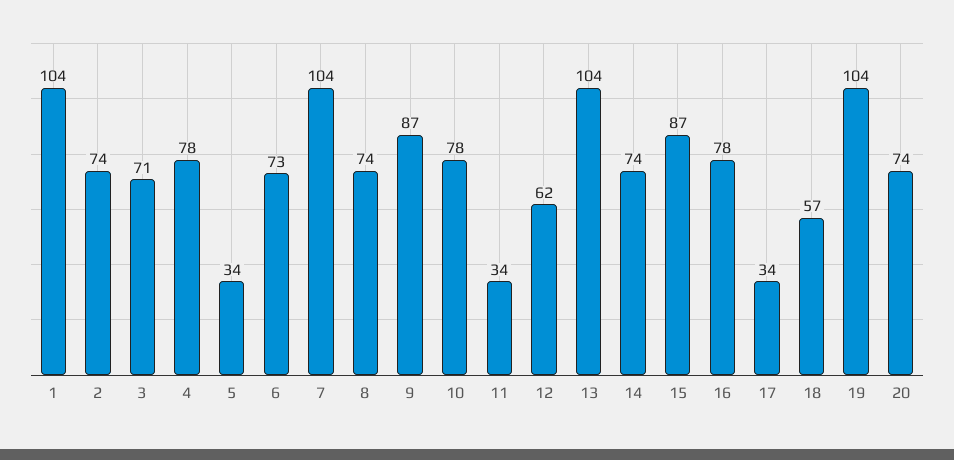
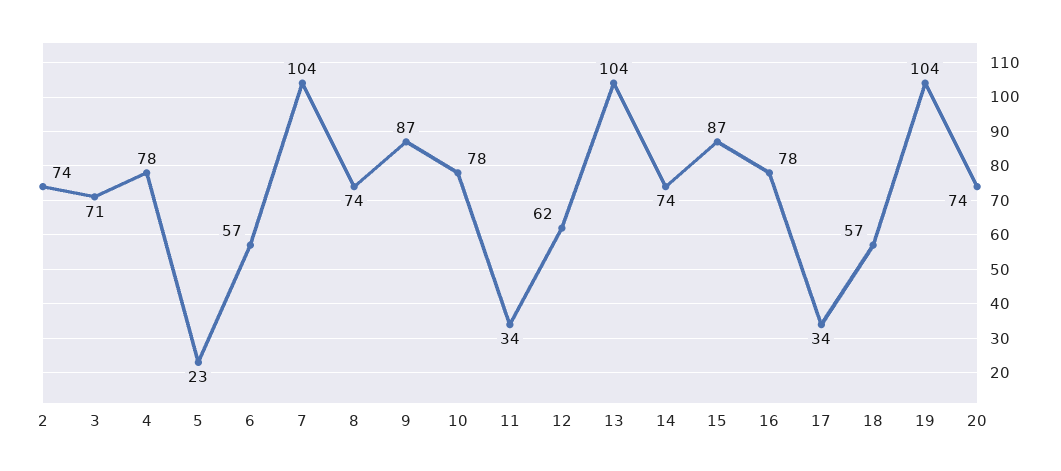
1: 104 -> none
5: 34 -> 23
6: 73 -> 57

